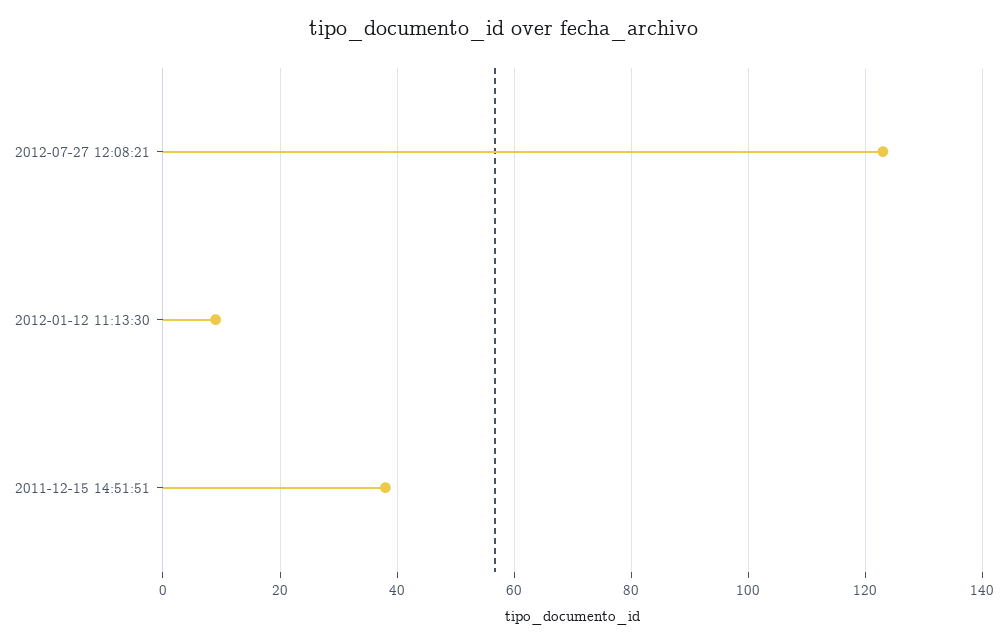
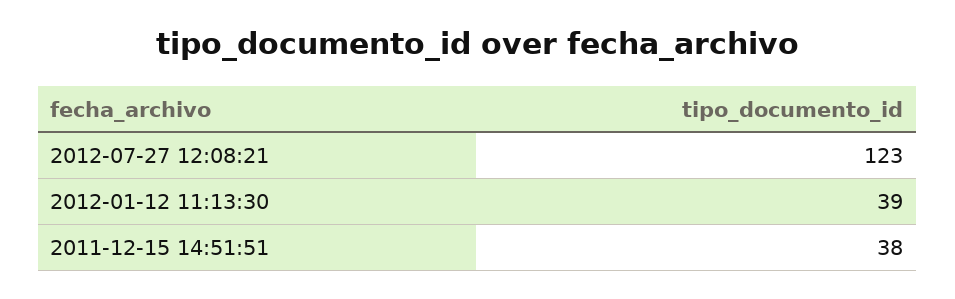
2012-01-12 11:13:30: 10 -> 39

